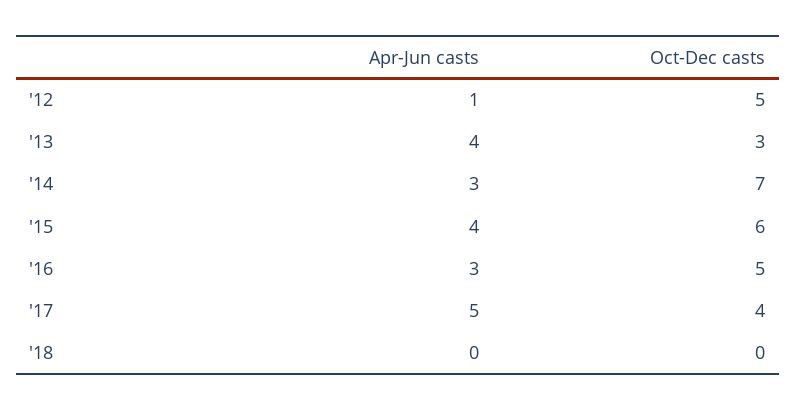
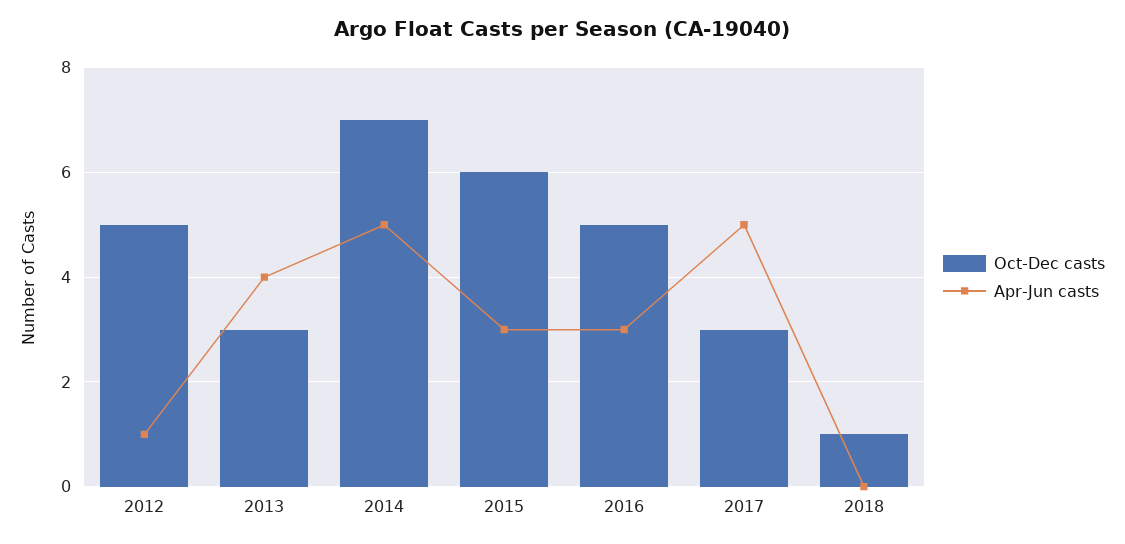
Apr-Jun casts, '14: 3 -> 5
Apr-Jun casts, '15: 4 -> 3
Oct-Dec casts, '17: 4 -> 3
Oct-Dec casts, '18: 0 -> 1

